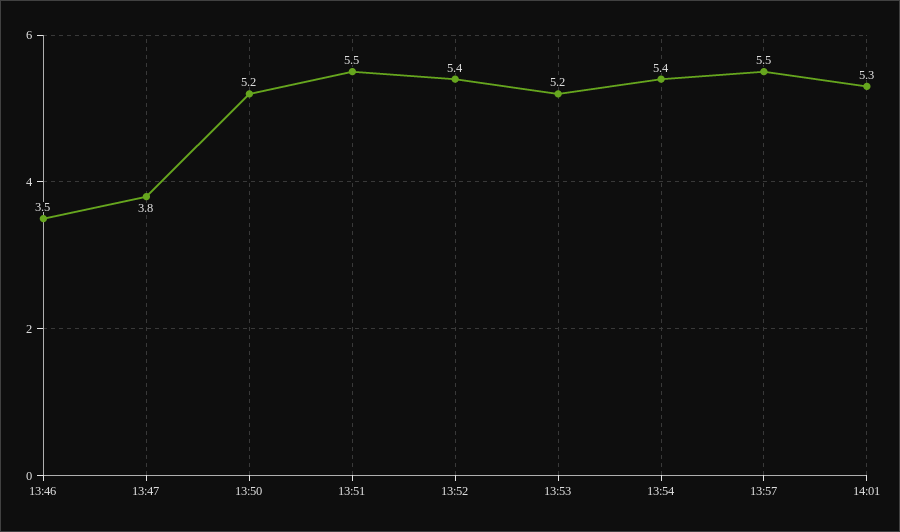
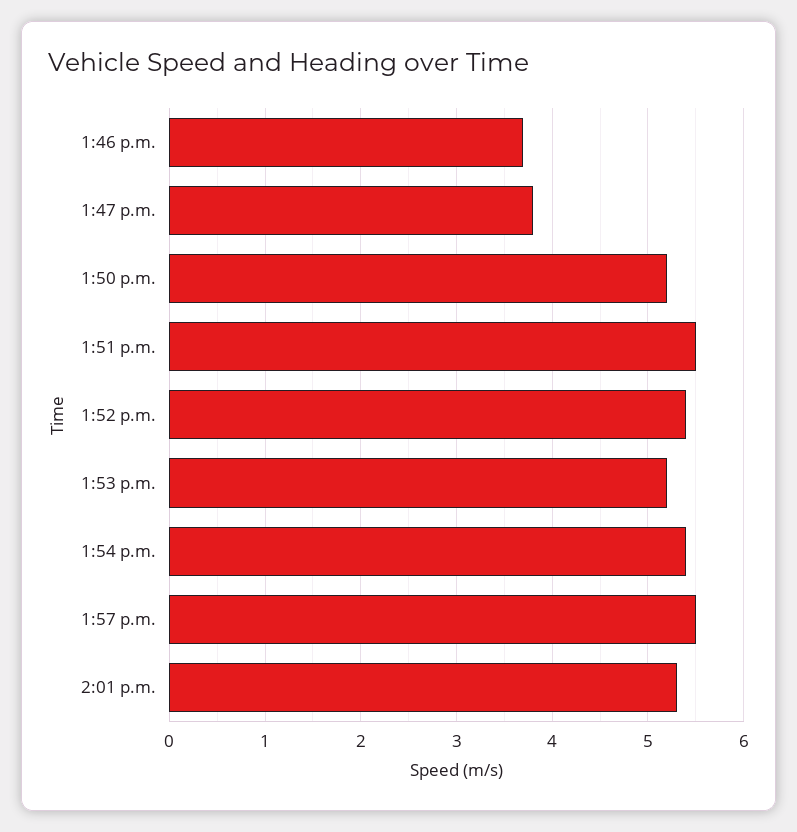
13:46: 3.5 -> 3.7

